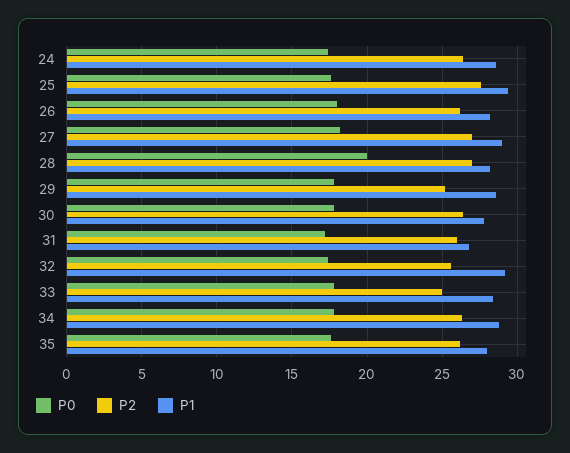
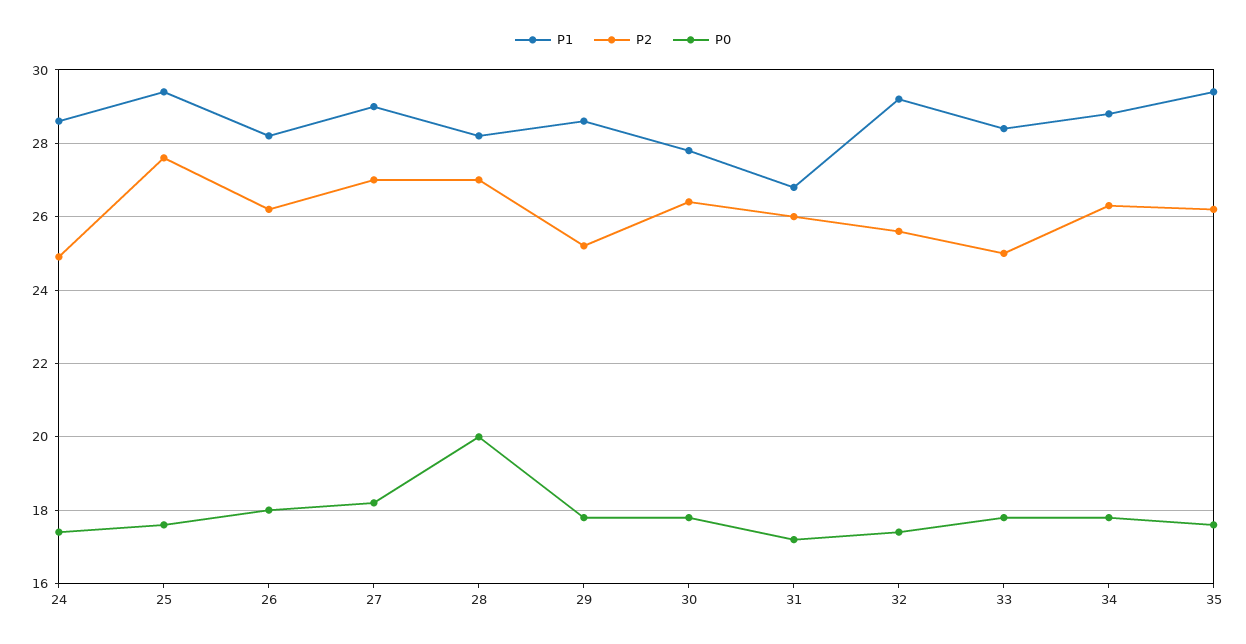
P2, 24: 26.5 -> 25
P1, 35: 28 -> 29.5

